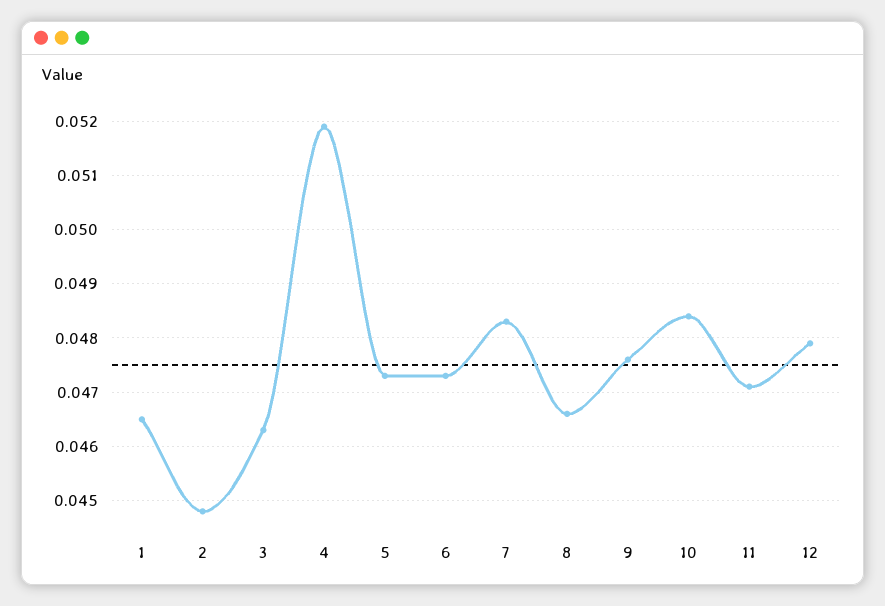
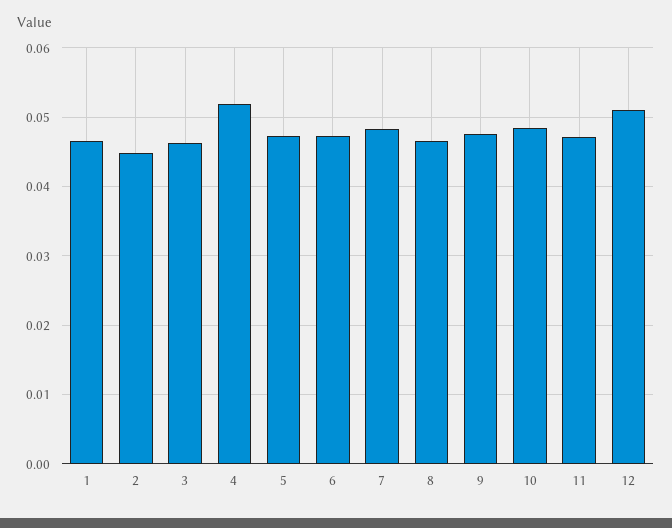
12: 0.048 -> 0.051

